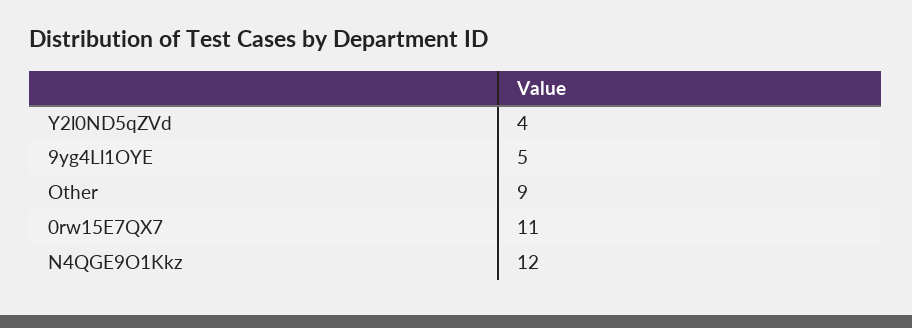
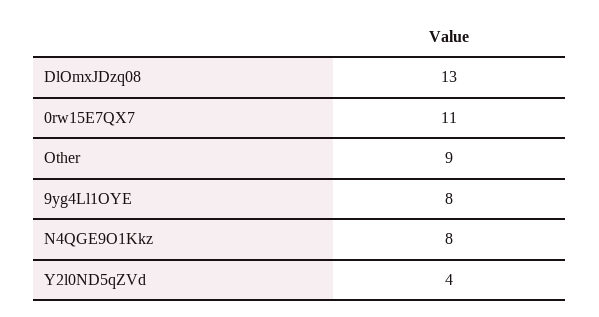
9yg4Ll1OYE: 5 -> 8
N4QGE9O1Kkz: 12 -> 8
DlOmxJDzq08: none -> 13

